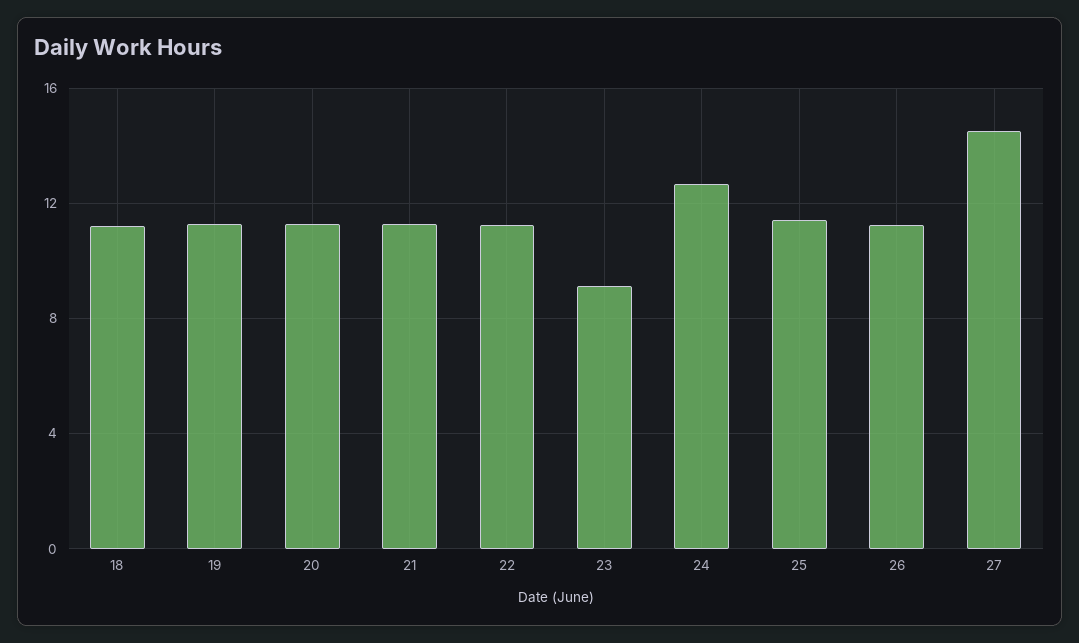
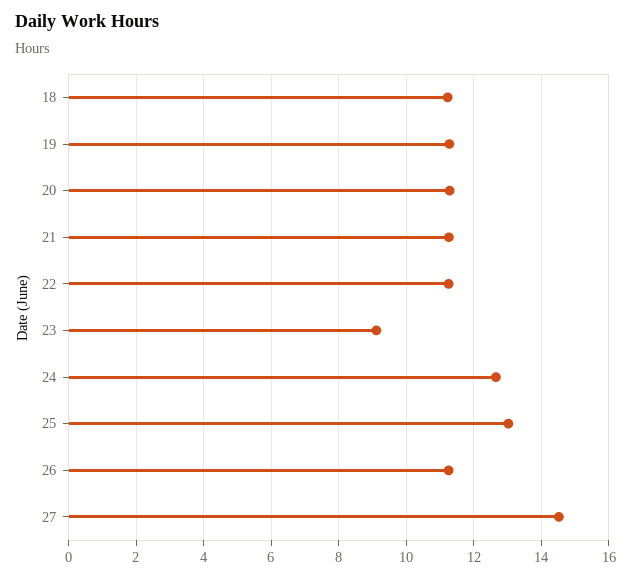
25: 11.5 -> 13

